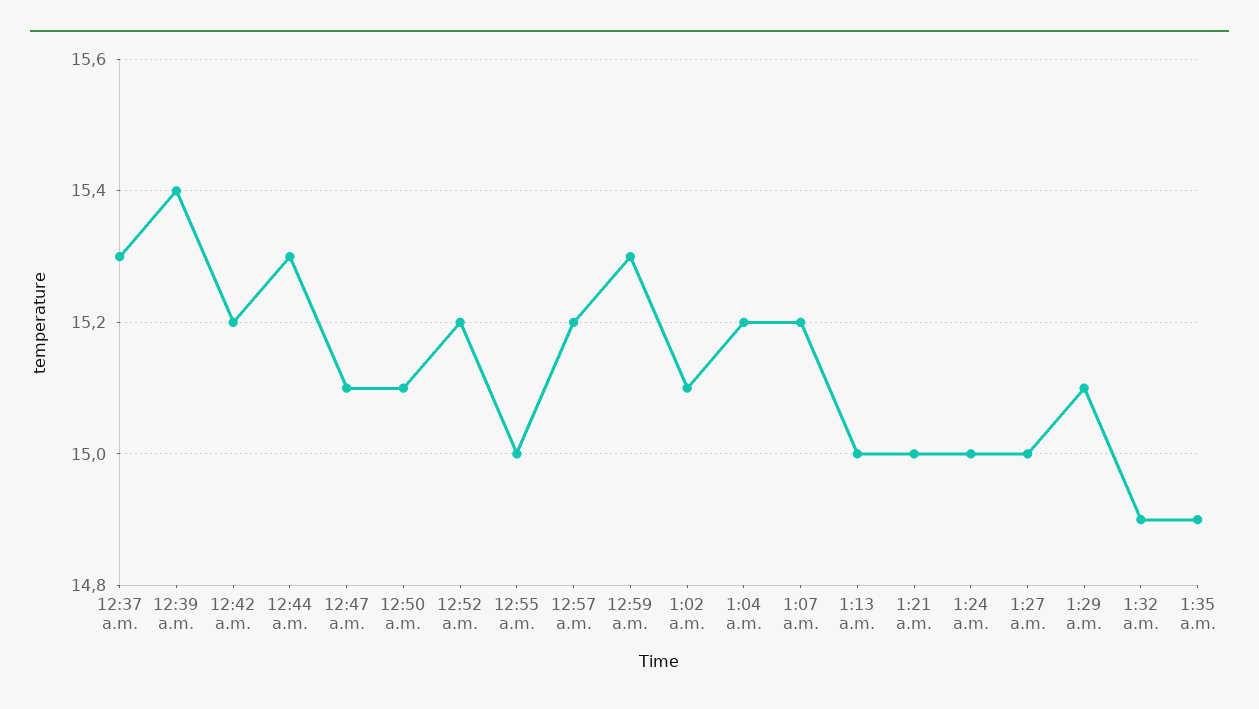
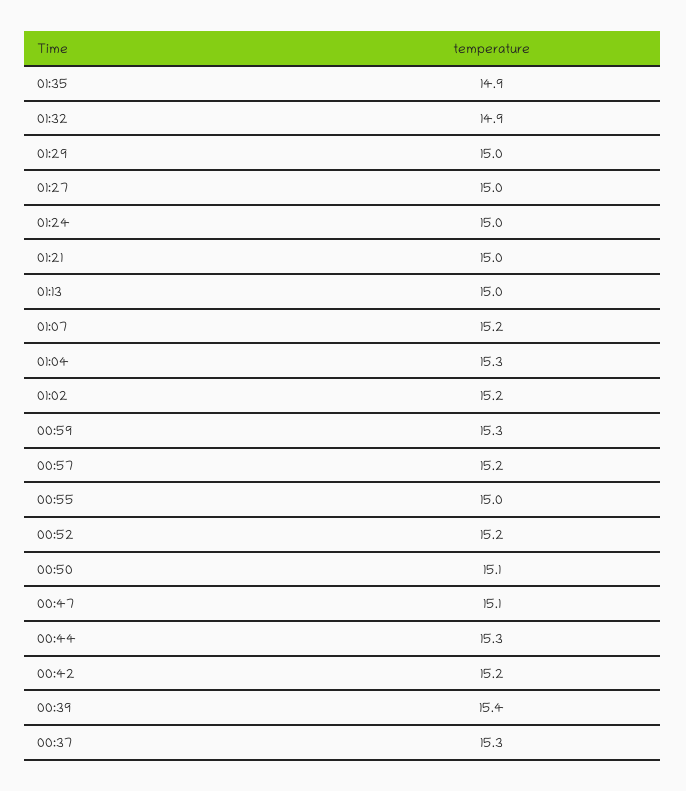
1:02 a.m.: 15.1 -> 15.2
1:04 a.m.: 15.2 -> 15.3
1:29 a.m.: 15.1 -> 15

